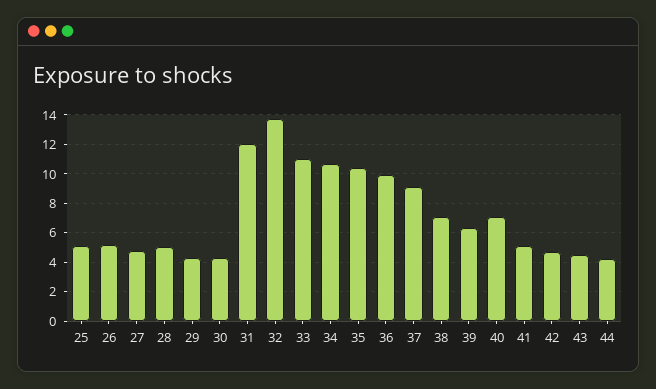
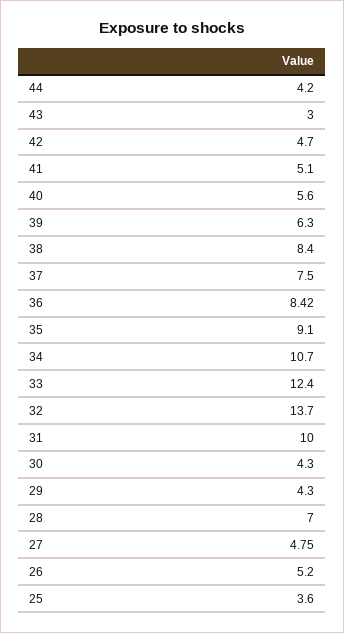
25: 5 -> 3.6
28: 5 -> 7
31: 12 -> 10
33: 11 -> 12.4
35: 10.5 -> 9.1
36: 10 -> 8.42
37: 9 -> 7.5
38: 7 -> 8.4
40: 7 -> 5.6
43: 4.5 -> 3

